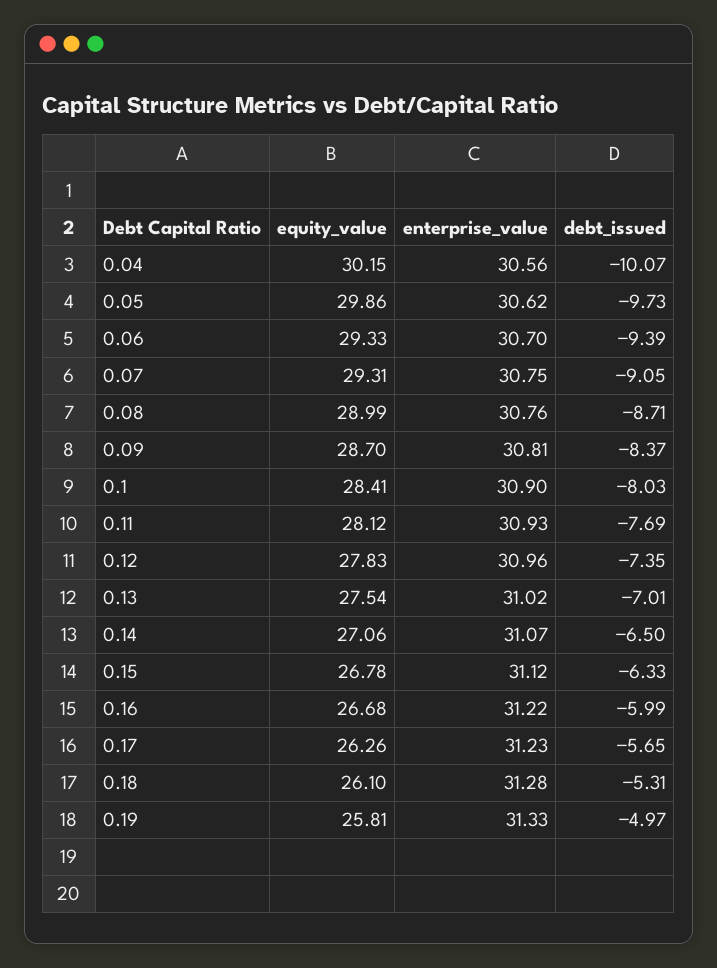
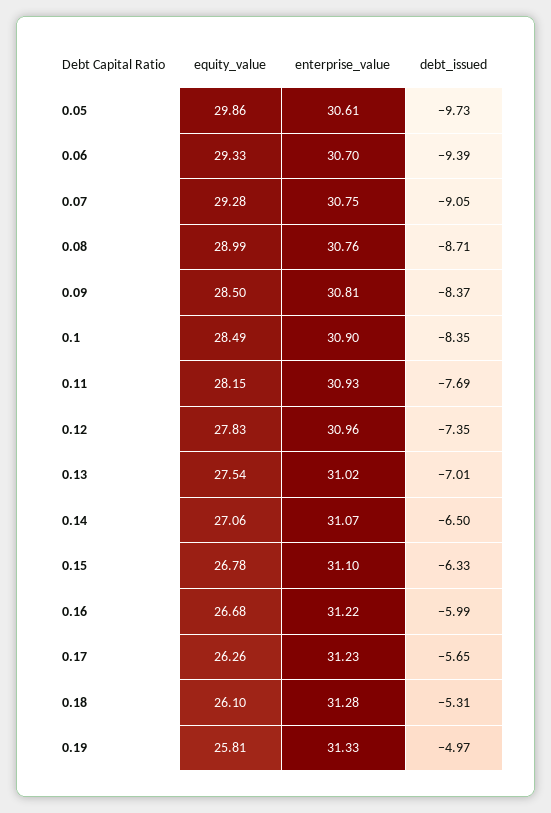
equity_value, 0.04: 30.15 -> none
enterprise_value, 0.04: 30.56 -> none
debt_issued, 0.04: -10.07 -> none
enterprise_value, 0.05: 30.62 -> 30.61
equity_value, 0.07: 29.31 -> 29.28
equity_value, 0.09: 28.7 -> 28.5
equity_value, 0.1: 28.41 -> 28.49
debt_issued, 0.1: -8.03 -> -8.35
equity_value, 0.11: 28.12 -> 28.15
enterprise_value, 0.15: 31.12 -> 31.1

